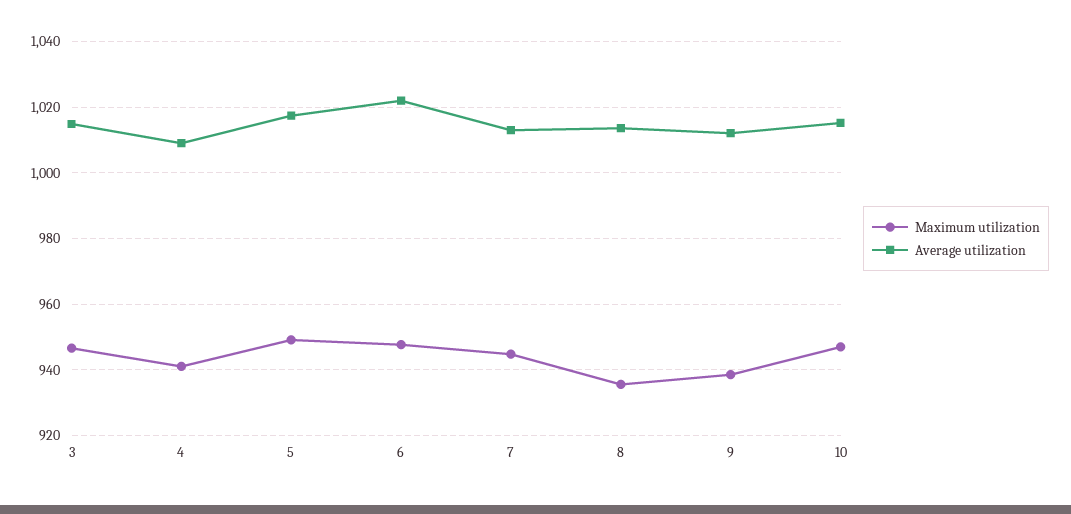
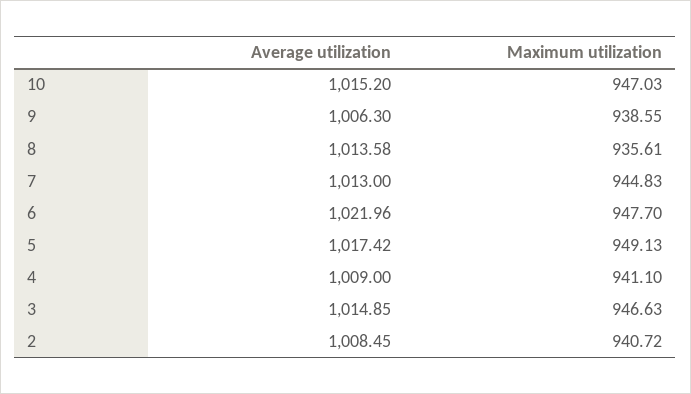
Average utilization, 9: 1012 -> 1006.3
Average utilization, 2: none -> 1008.45
Maximum utilization, 2: none -> 940.72

